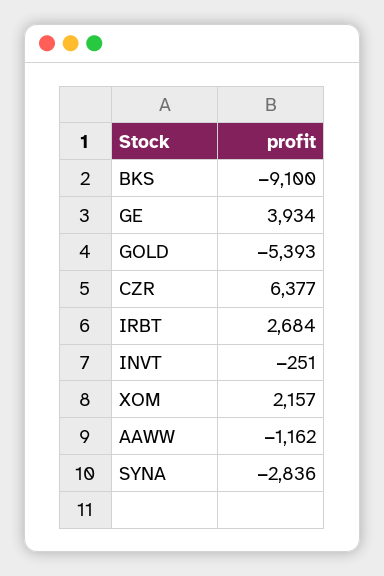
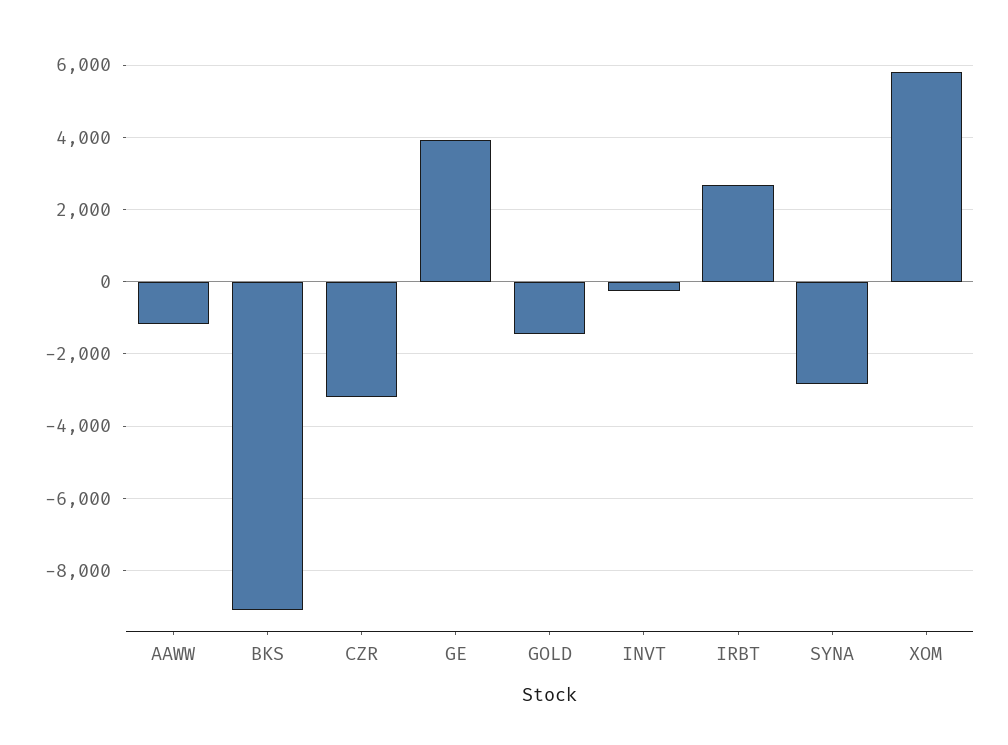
GOLD: -5393 -> -1400
CZR: 6377 -> -3200
XOM: 2157 -> 5800

